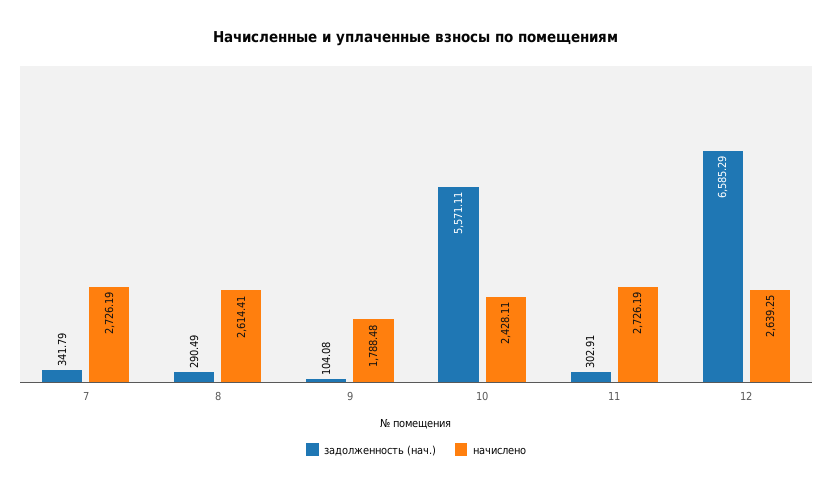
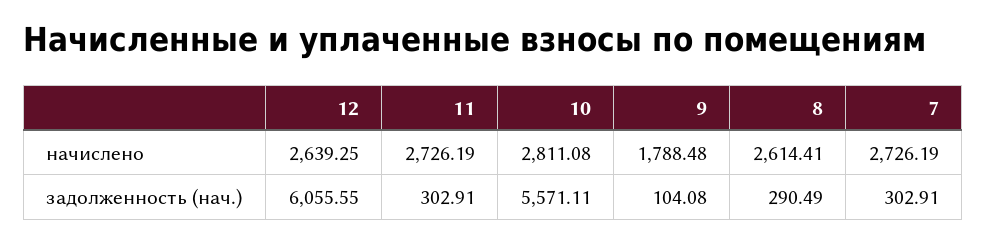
задолженность (нач.), 7: 341.79 -> 302.91
начислено, 10: 2428.11 -> 2811.08
задолженность (нач.), 12: 6585.29 -> 6055.55

